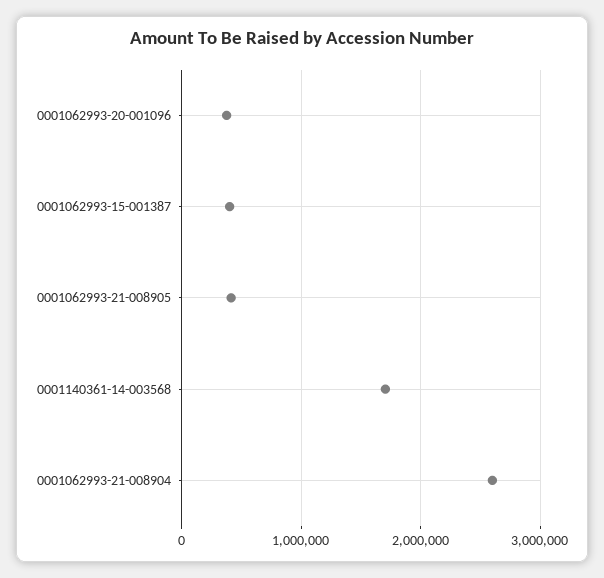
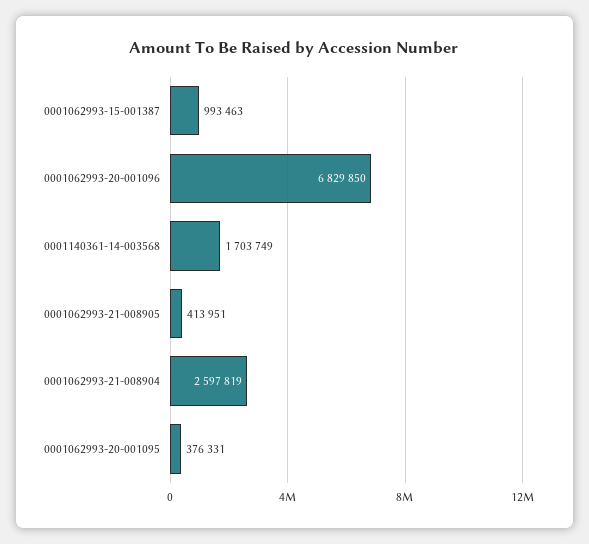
0001062993-20-001096: 400000 -> 6829850
0001062993-15-001387: 400000 -> 993463
0001062993-20-001095: none -> 376331

